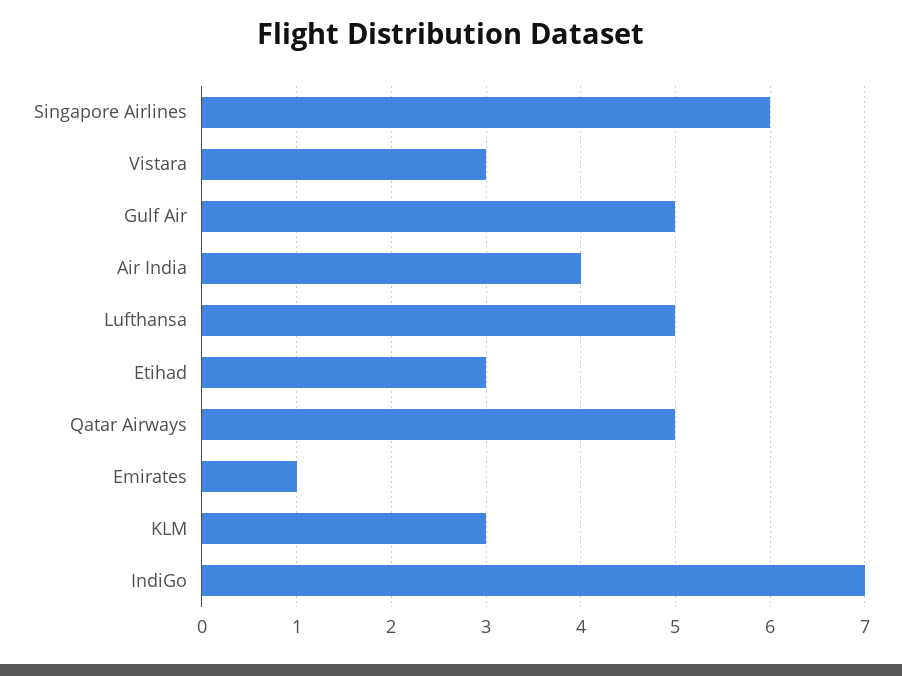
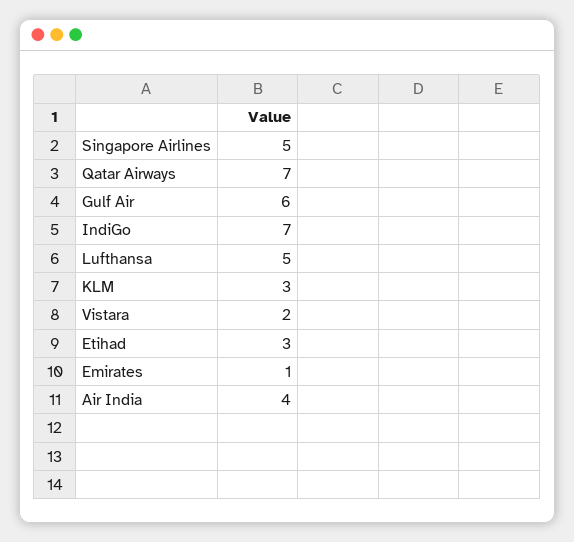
Singapore Airlines: 6 -> 5
Vistara: 3 -> 2
Gulf Air: 5 -> 6
Qatar Airways: 5 -> 7

